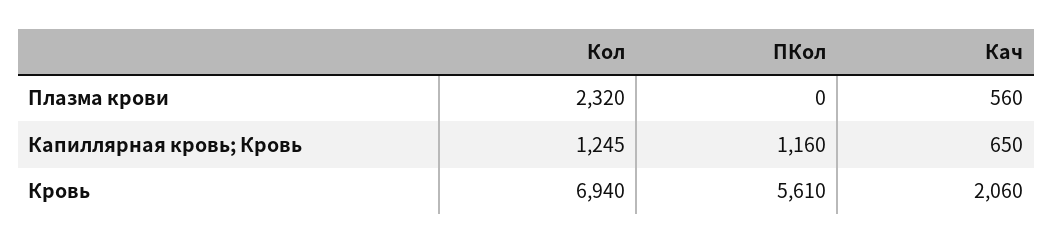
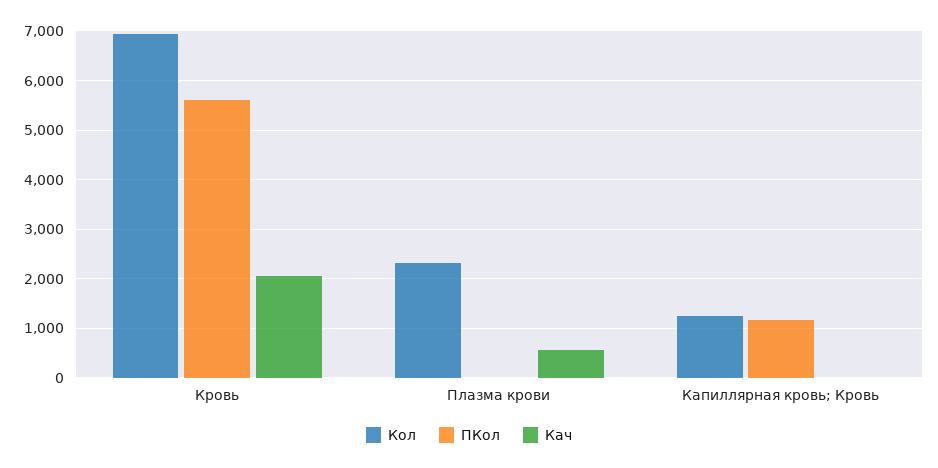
Кач, Капиллярная кровь; Кровь: 650 -> 0

